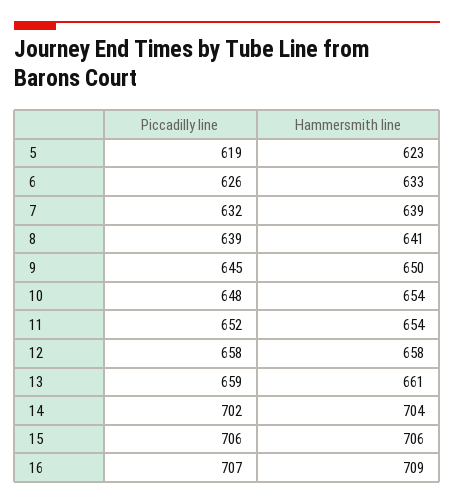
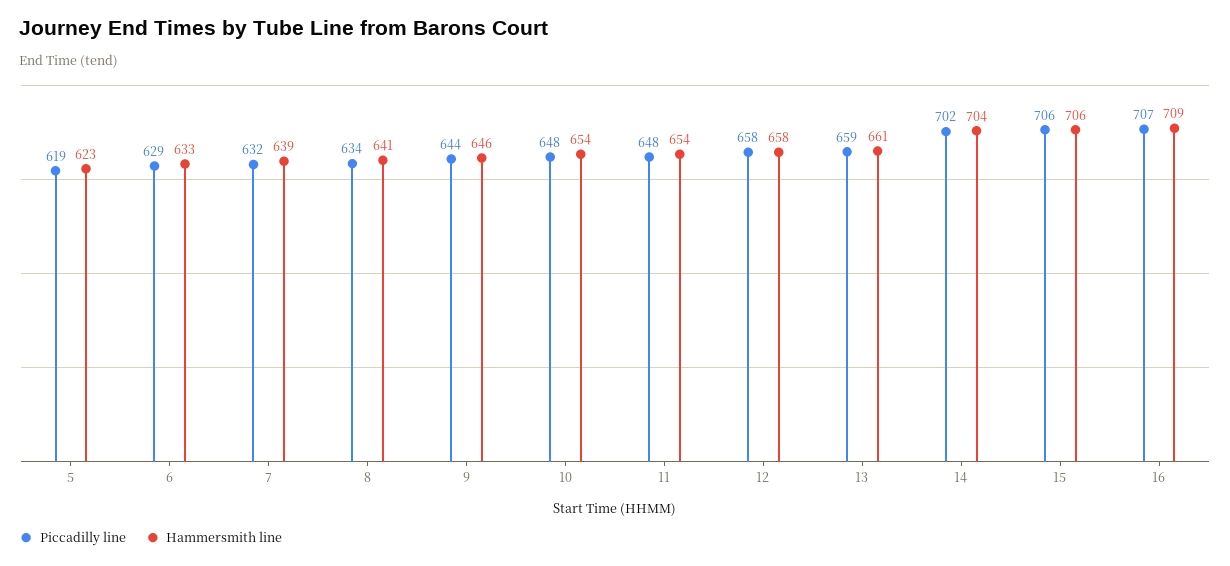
Piccadilly line, 6: 626 -> 629
Piccadilly line, 8: 639 -> 634
Piccadilly line, 9: 645 -> 644
Hammersmith line, 9: 650 -> 646
Piccadilly line, 11: 652 -> 648

